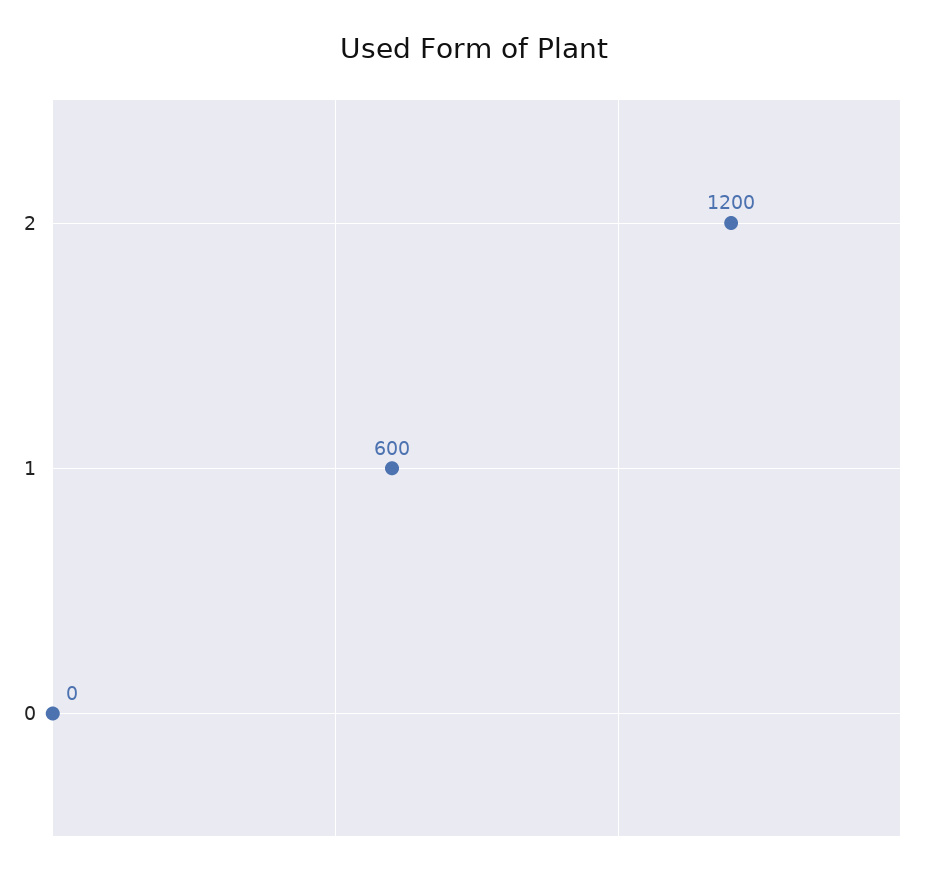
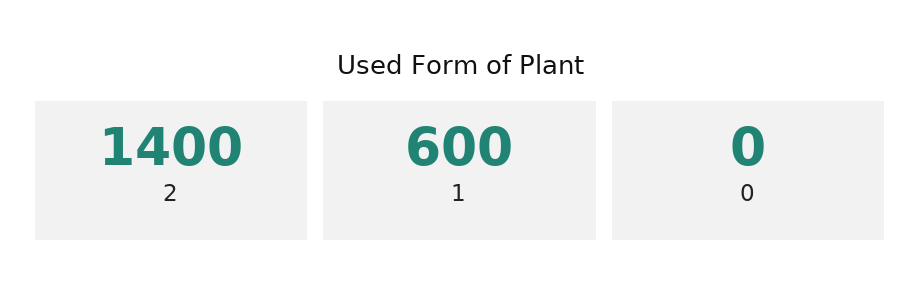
2: 1200 -> 1400

